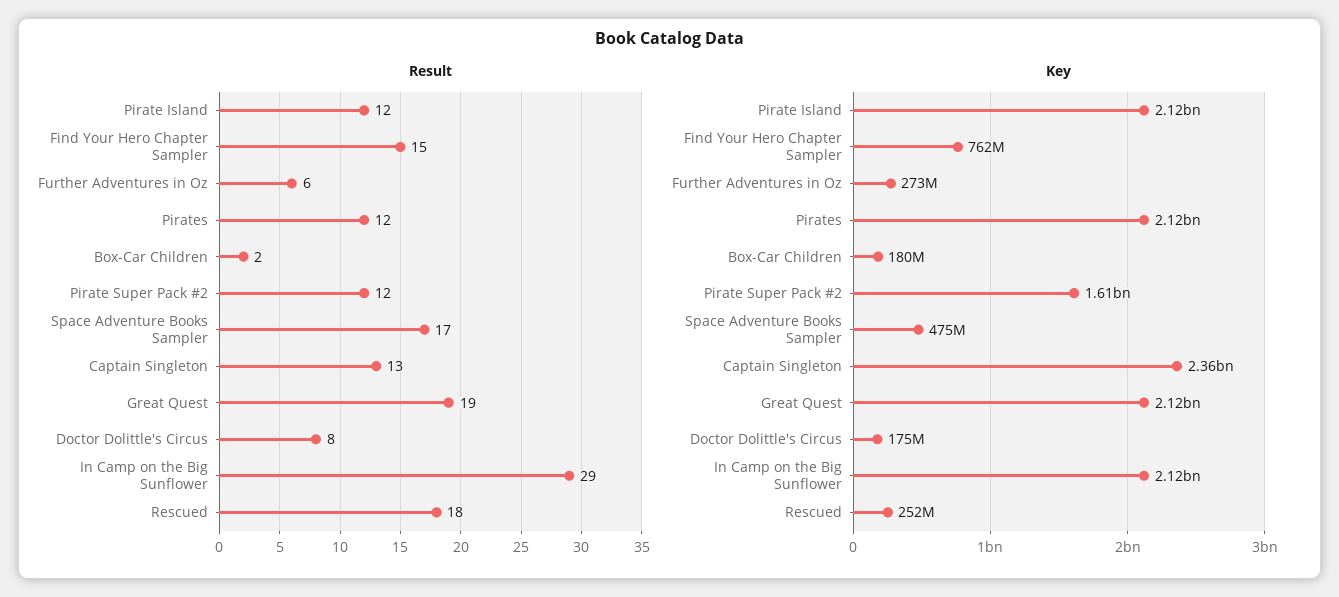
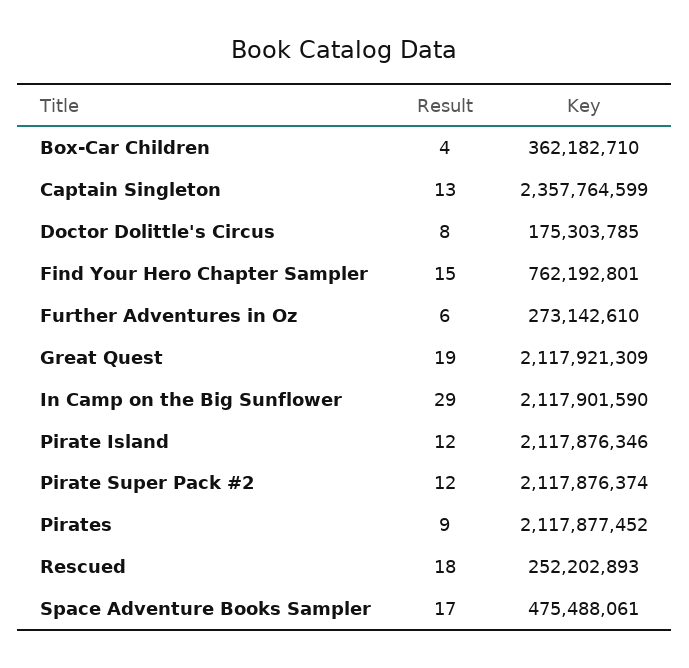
Result, Pirates: 12 -> 9
Result, Box-Car Children: 2 -> 4
Key, Box-Car Children: 180000000 -> 362182710
Key, Pirate Super Pack #2: 1610000000 -> 2117876374

